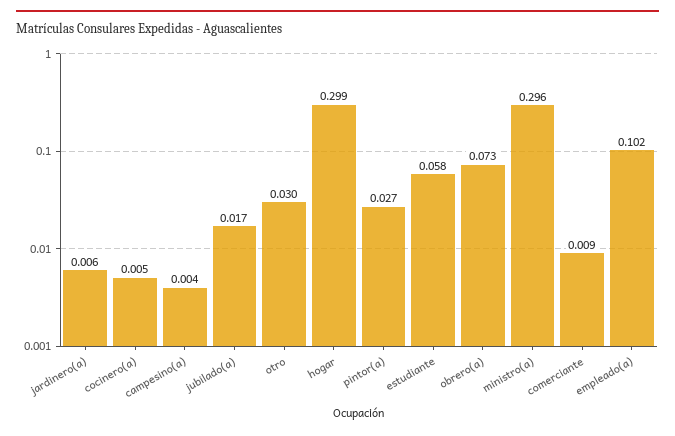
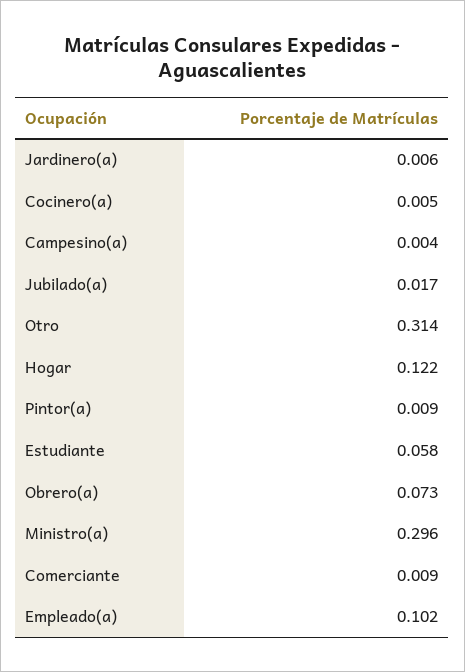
otro: 0.03 -> 0.314
hogar: 0.299 -> 0.122
pintor(a): 0.027 -> 0.009

